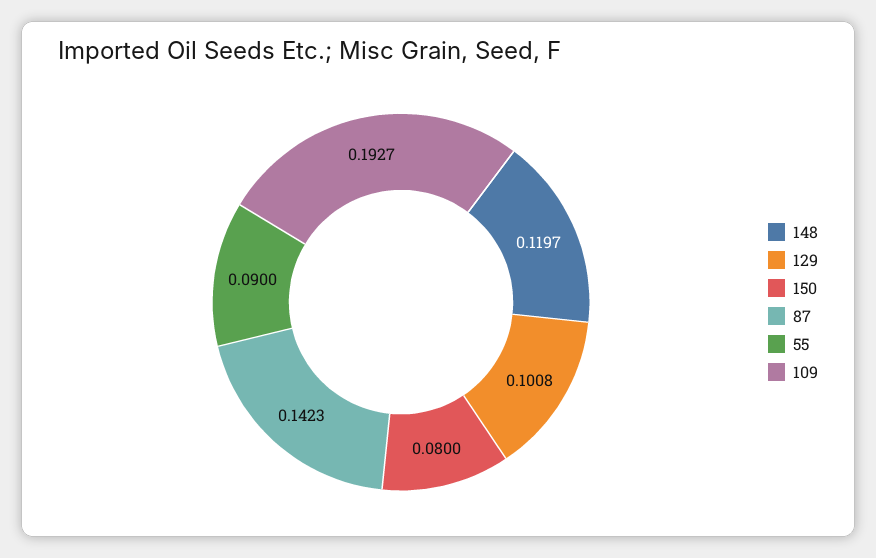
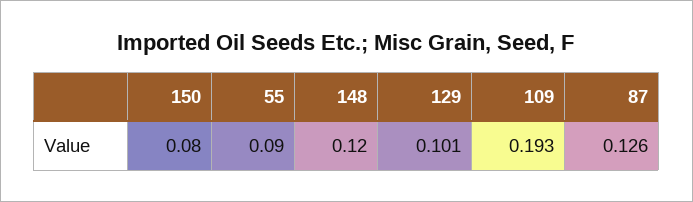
87: 0.1423 -> 0.126

